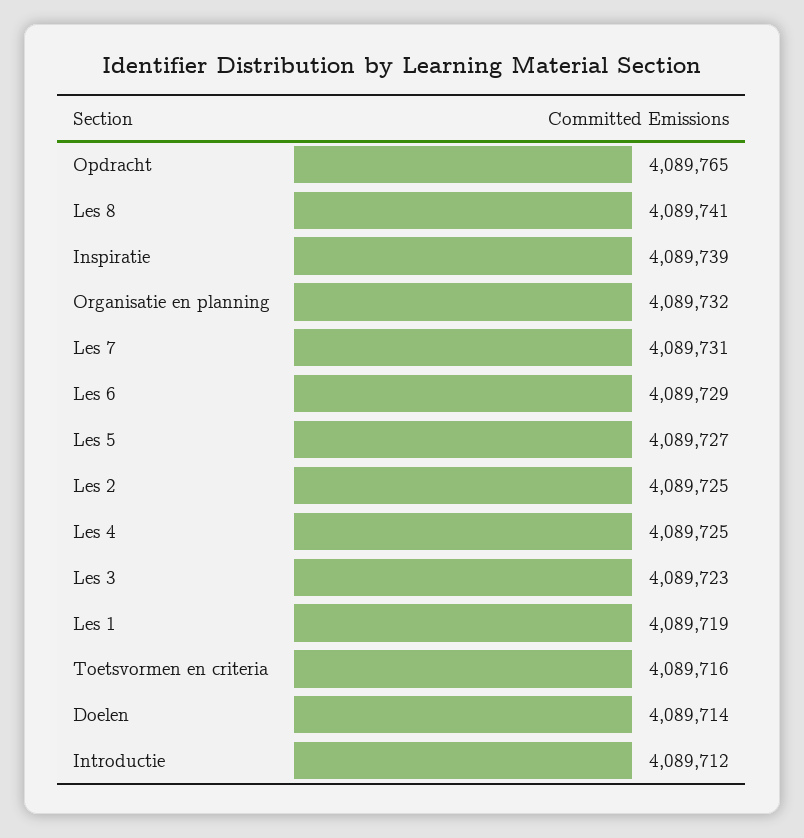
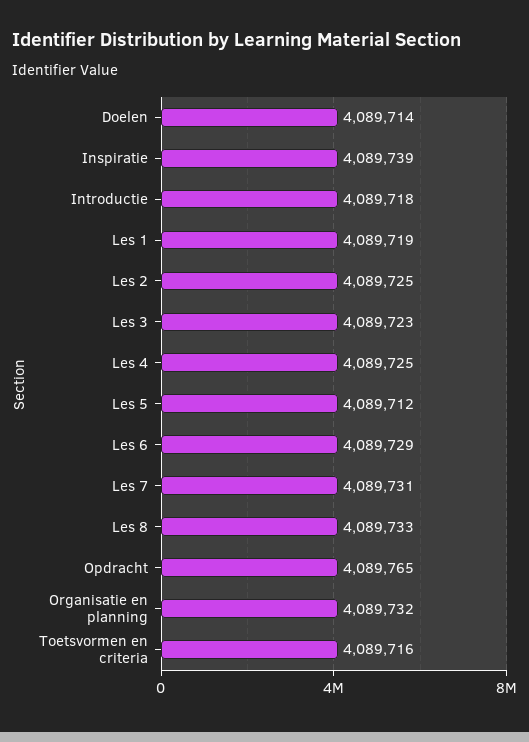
Les 8: 4089741 -> 4089733
Les 5: 4089727 -> 4089712
Introductie: 4089712 -> 4089718

